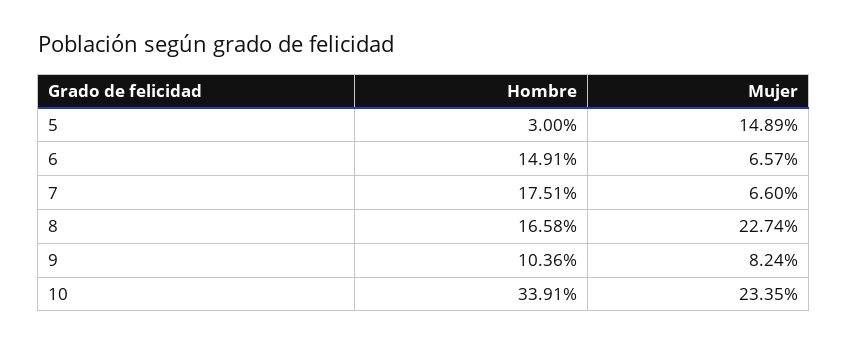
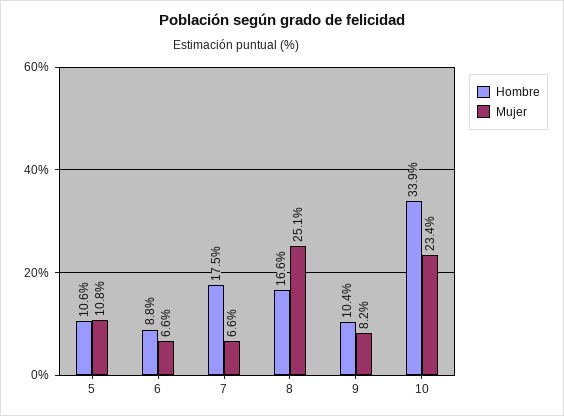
Hombre, 5: 3 -> 10.6
Mujer, 5: 14.89 -> 10.8
Hombre, 6: 14.91 -> 8.8
Mujer, 8: 22.74 -> 25.1

